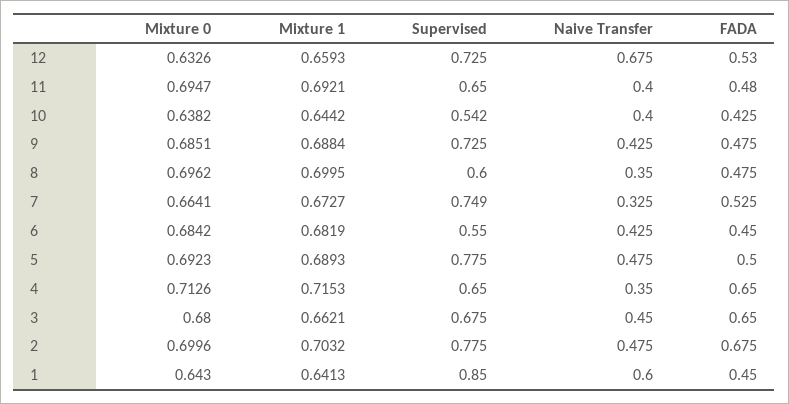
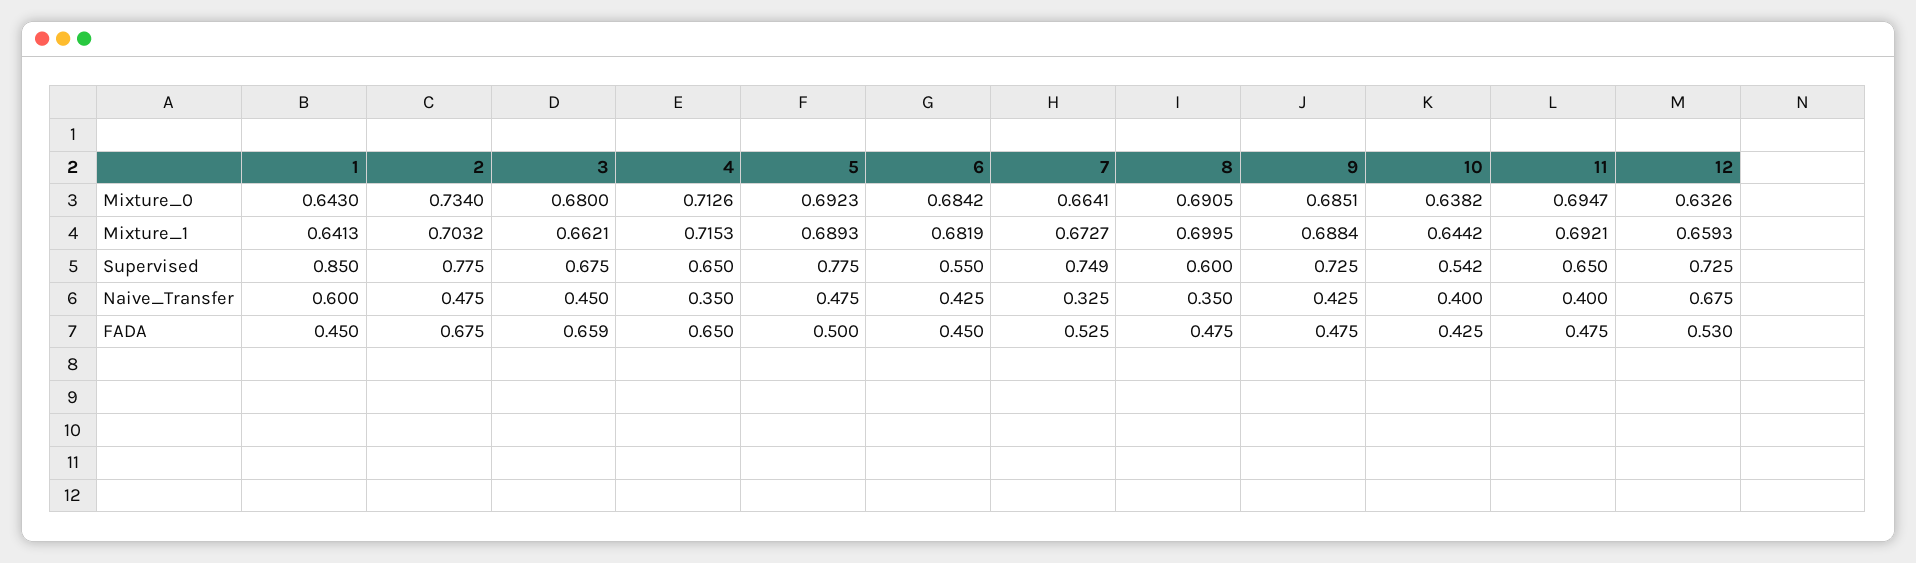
FADA, 11: 0.48 -> 0.475
Mixture 0, 8: 0.6962 -> 0.6905
FADA, 3: 0.65 -> 0.659
Mixture 0, 2: 0.6996 -> 0.734

